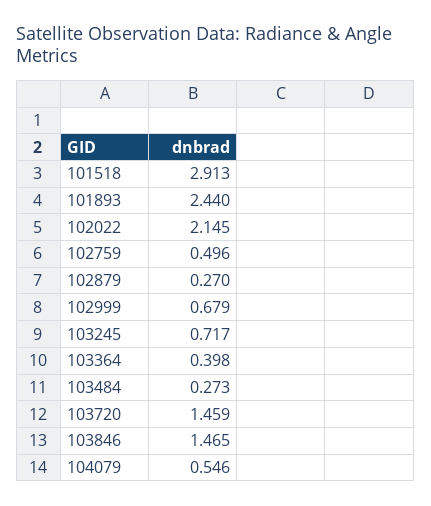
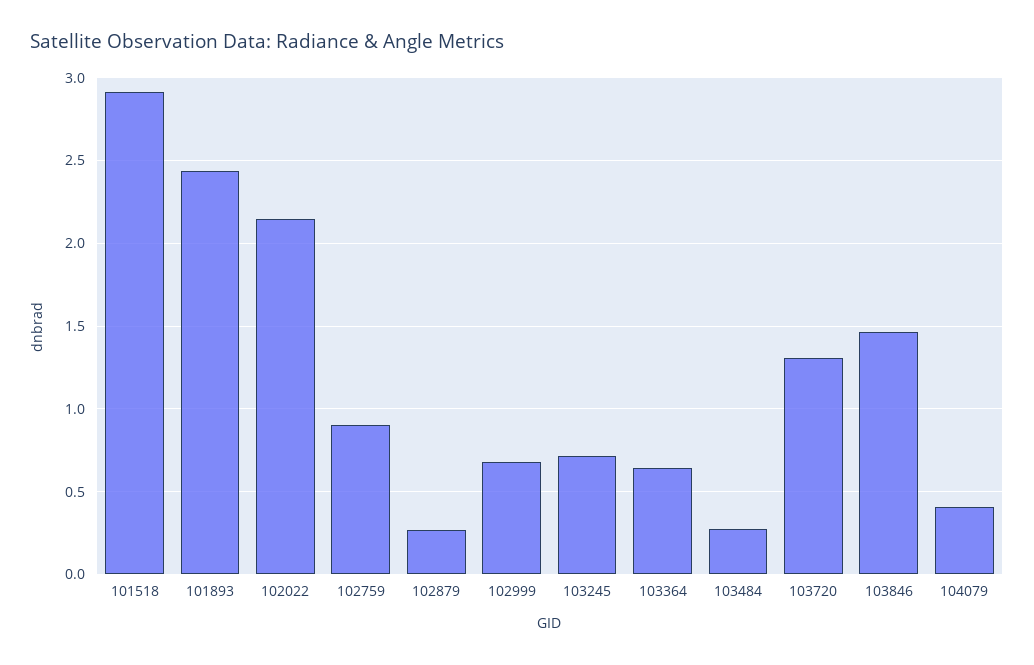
102759: 0.496 -> 0.9
103364: 0.398 -> 0.65
103720: 1.459 -> 1.3
104079: 0.546 -> 0.4

